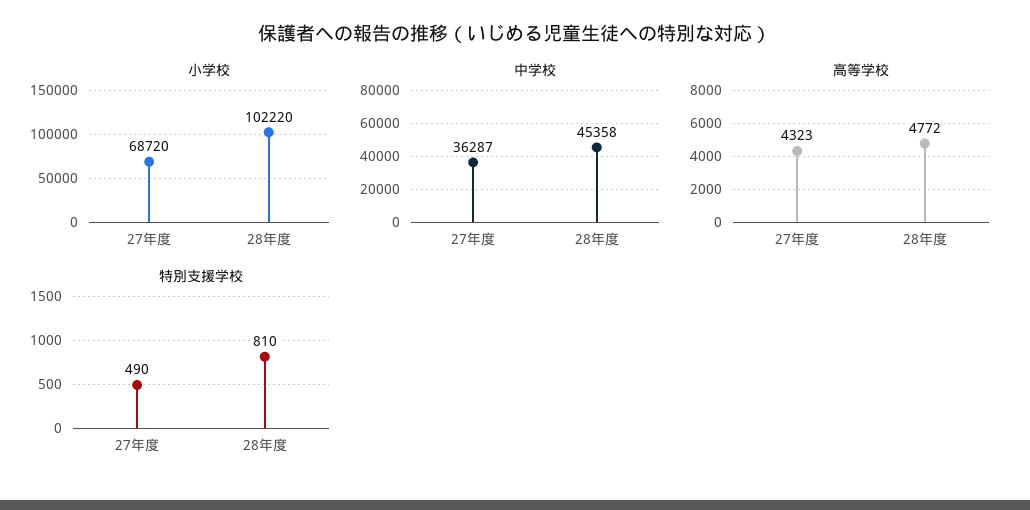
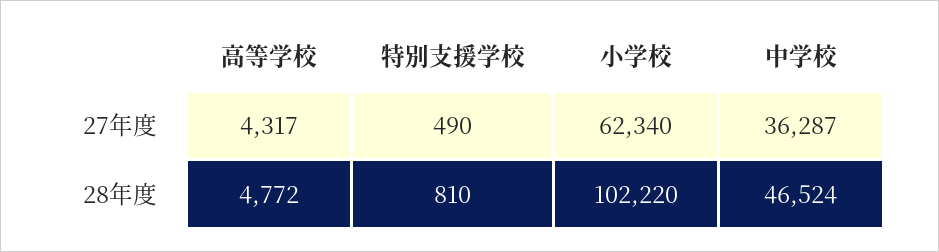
小学校, 27年度: 68720 -> 62340
中学校, 28年度: 45358 -> 46524
高等学校, 27年度: 4323 -> 4317

